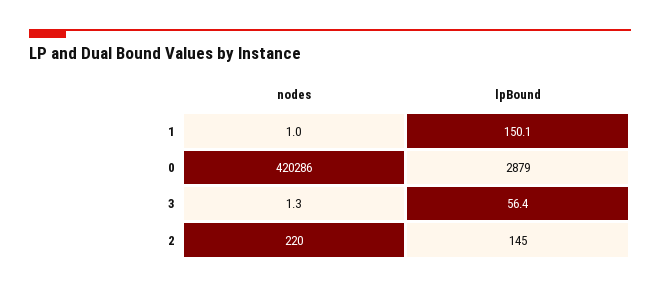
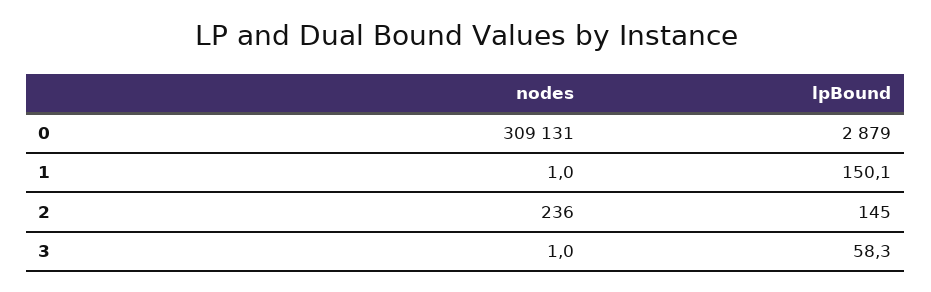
nodes, 0: 420286 -> 309131
nodes, 3: 1.3 -> 1
lpBound, 3: 56.4 -> 58.3
nodes, 2: 220 -> 236

